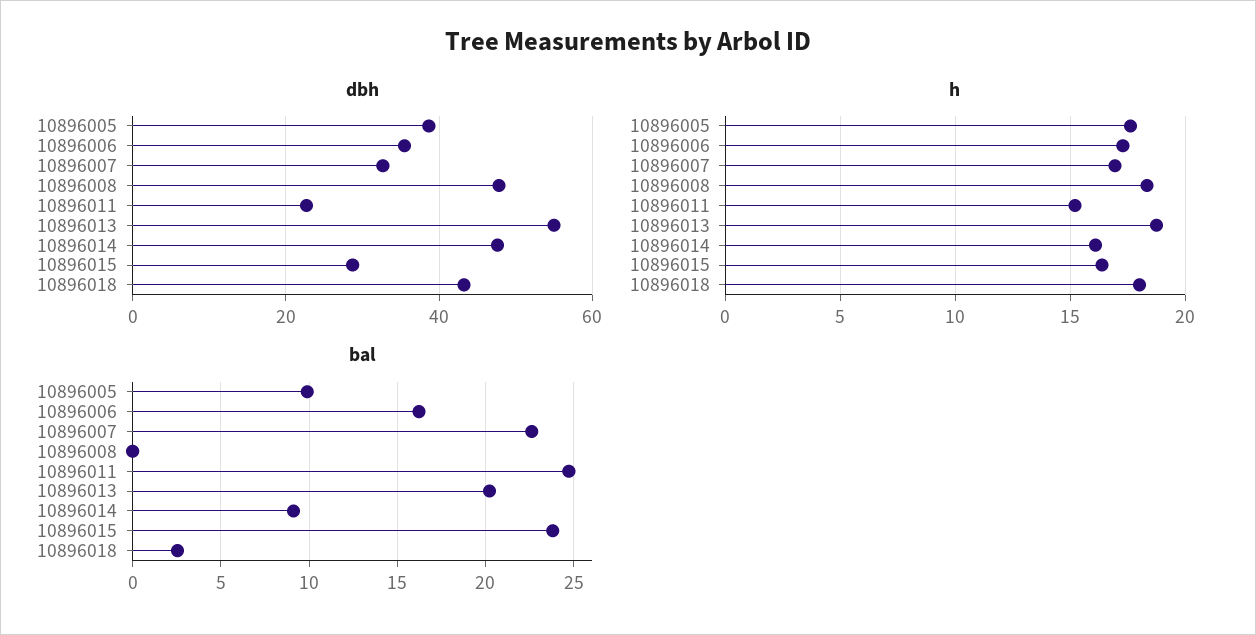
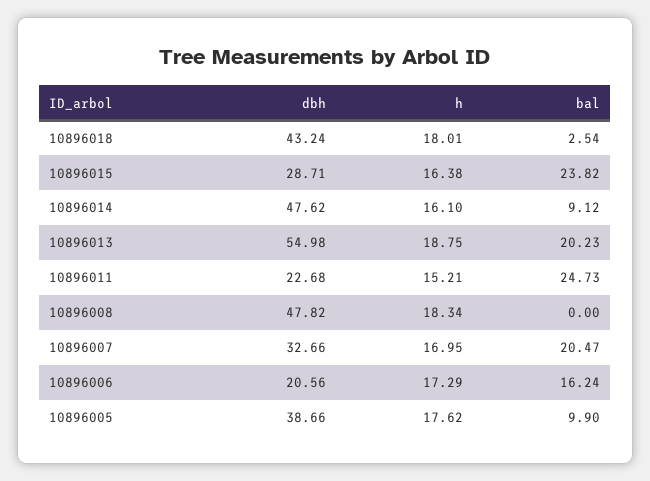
dbh, 10896006: 36 -> 20.56
bal, 10896007: 22.5 -> 20.47

